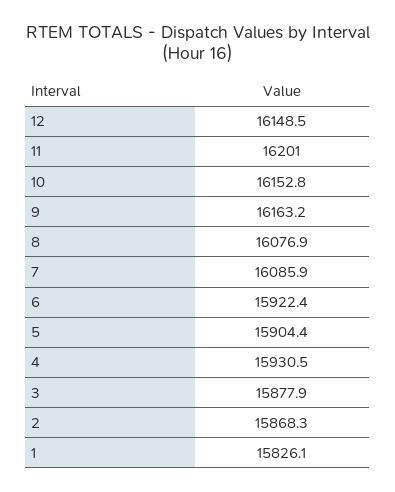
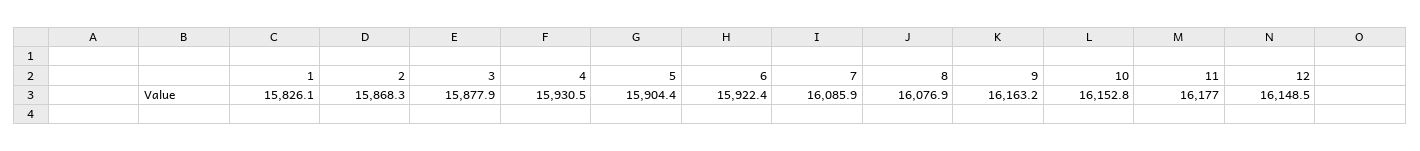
11: 16201 -> 16177

